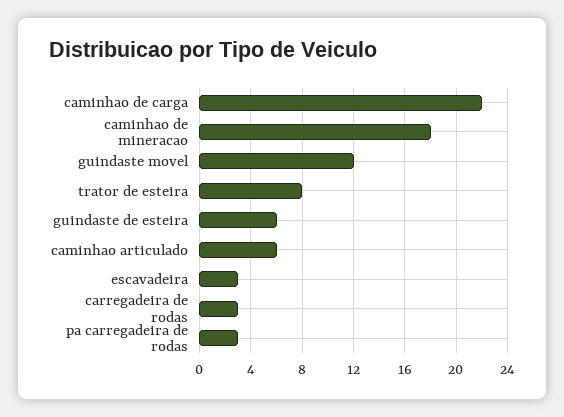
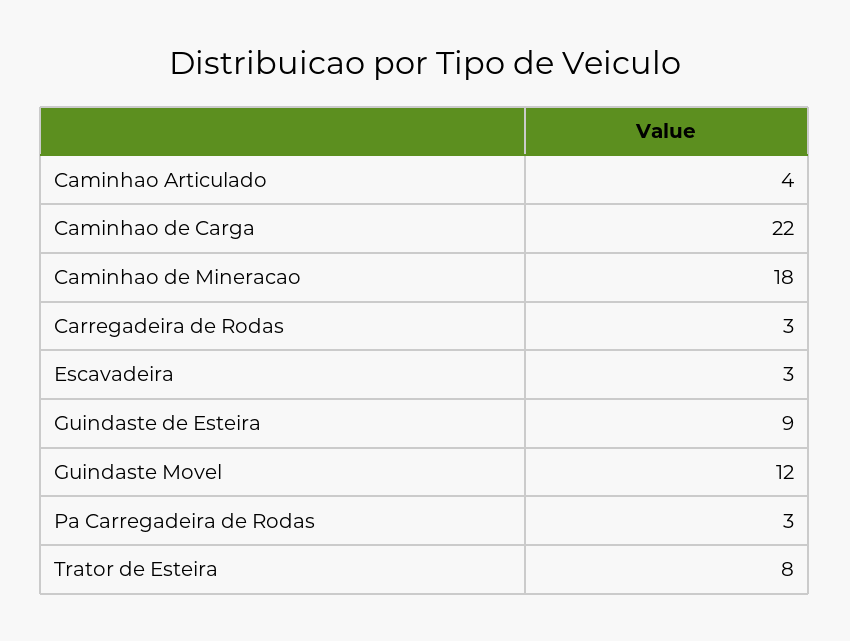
guindaste de esteira: 6 -> 9
caminhao articulado: 6 -> 4

